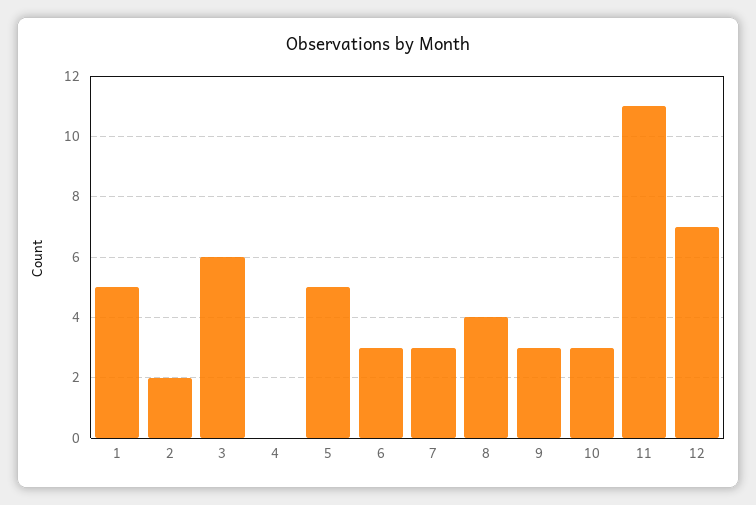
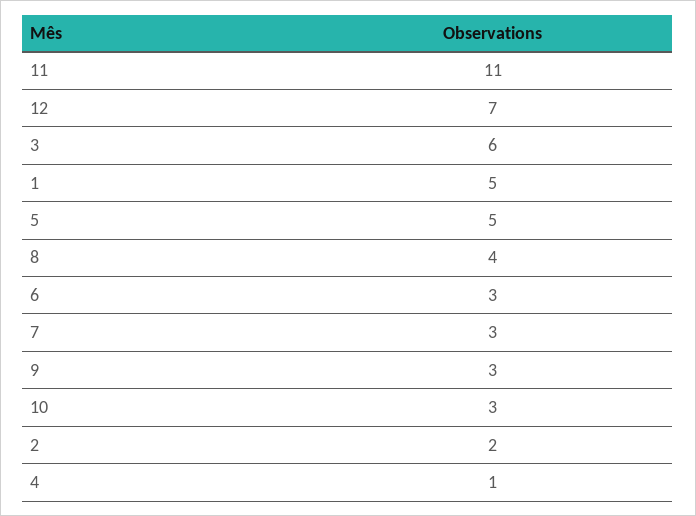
4: 0 -> 1

